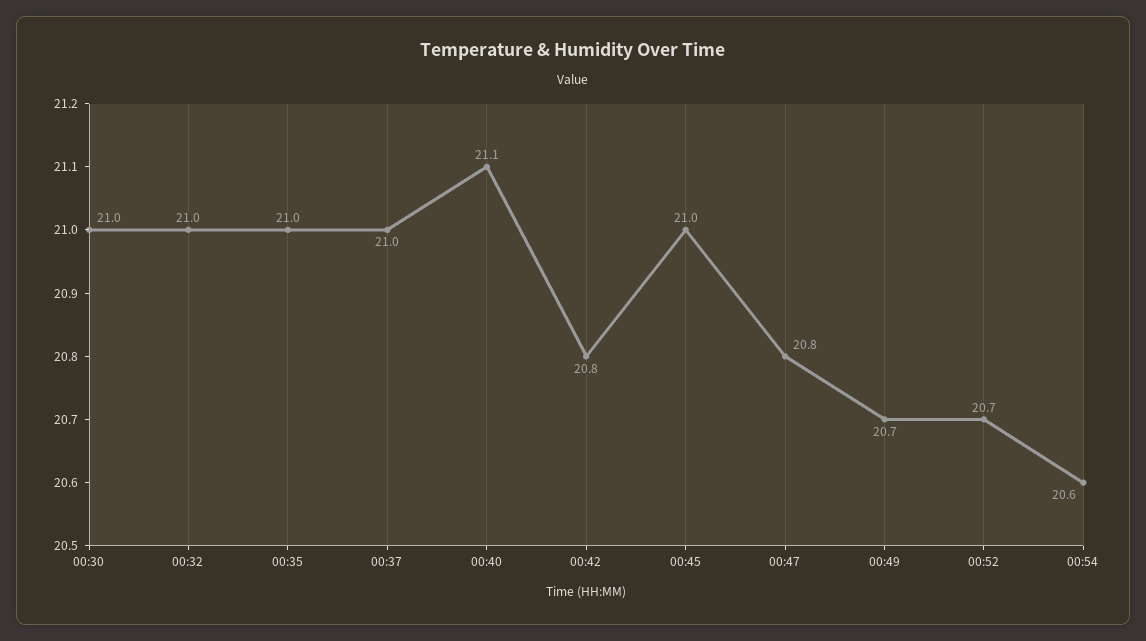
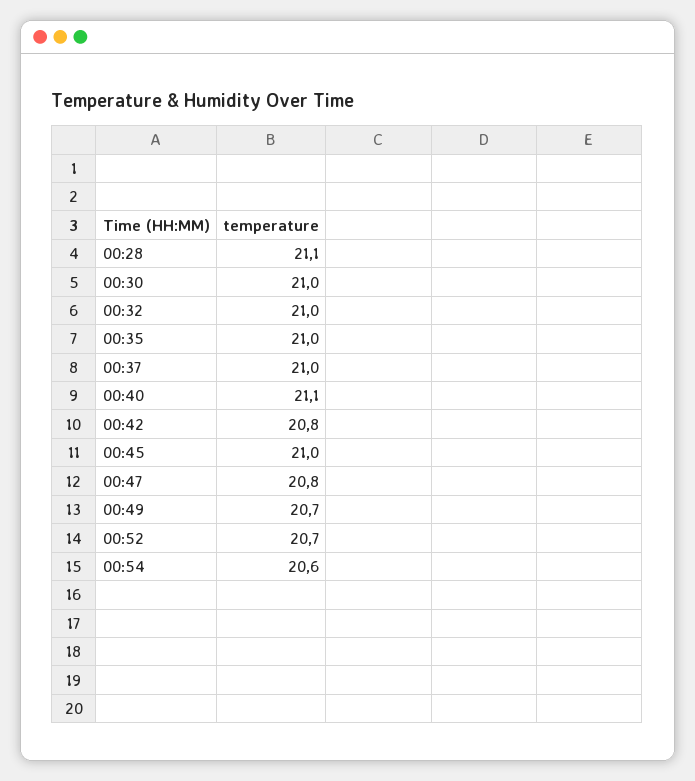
00:28: none -> 21.1

